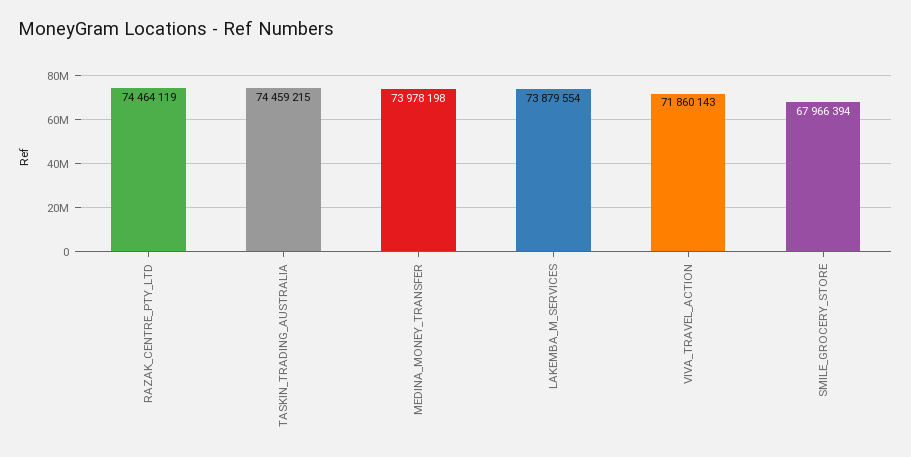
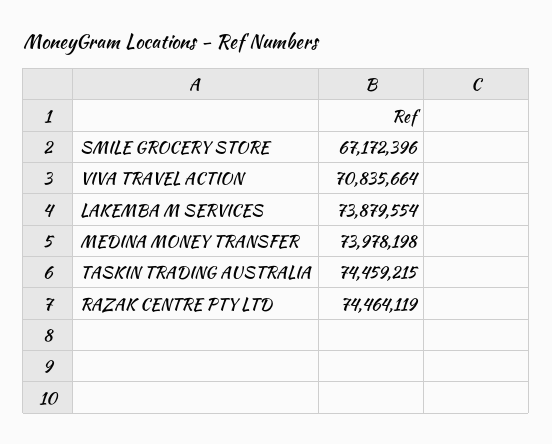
VIVA_TRAVEL_ACTION: 71860143 -> 70835664
SMILE_GROCERY_STORE: 67966394 -> 67172396

